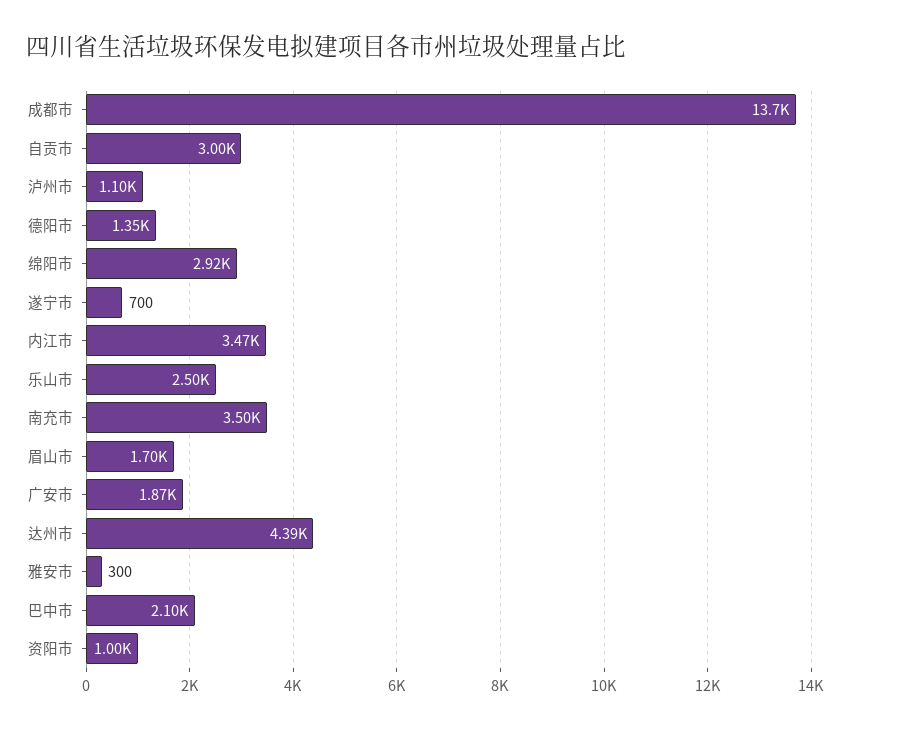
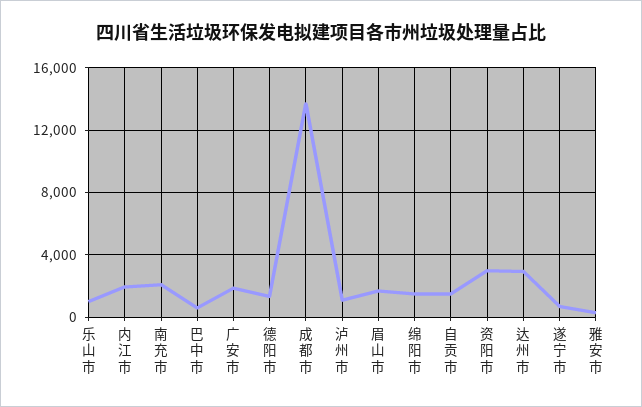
自贡市: 3000 -> 1500
绵阳市: 2920 -> 1500
内江市: 3470 -> 2000
乐山市: 2500 -> 1000
南充市: 3500 -> 2000
达州市: 4390 -> 3000
巴中市: 2100 -> 500
资阳市: 1000 -> 3000

